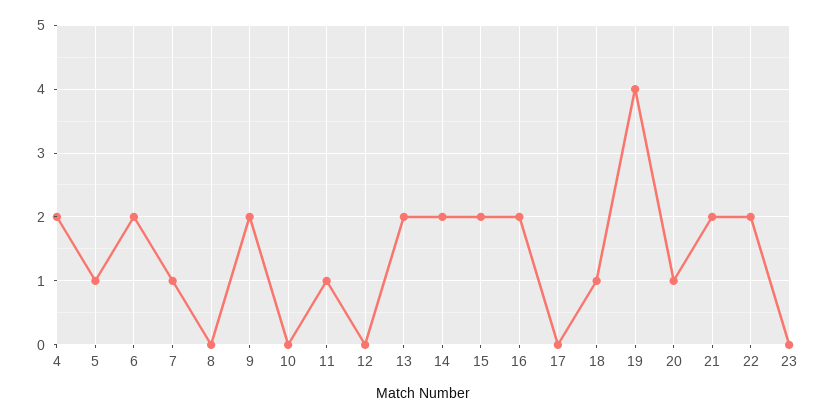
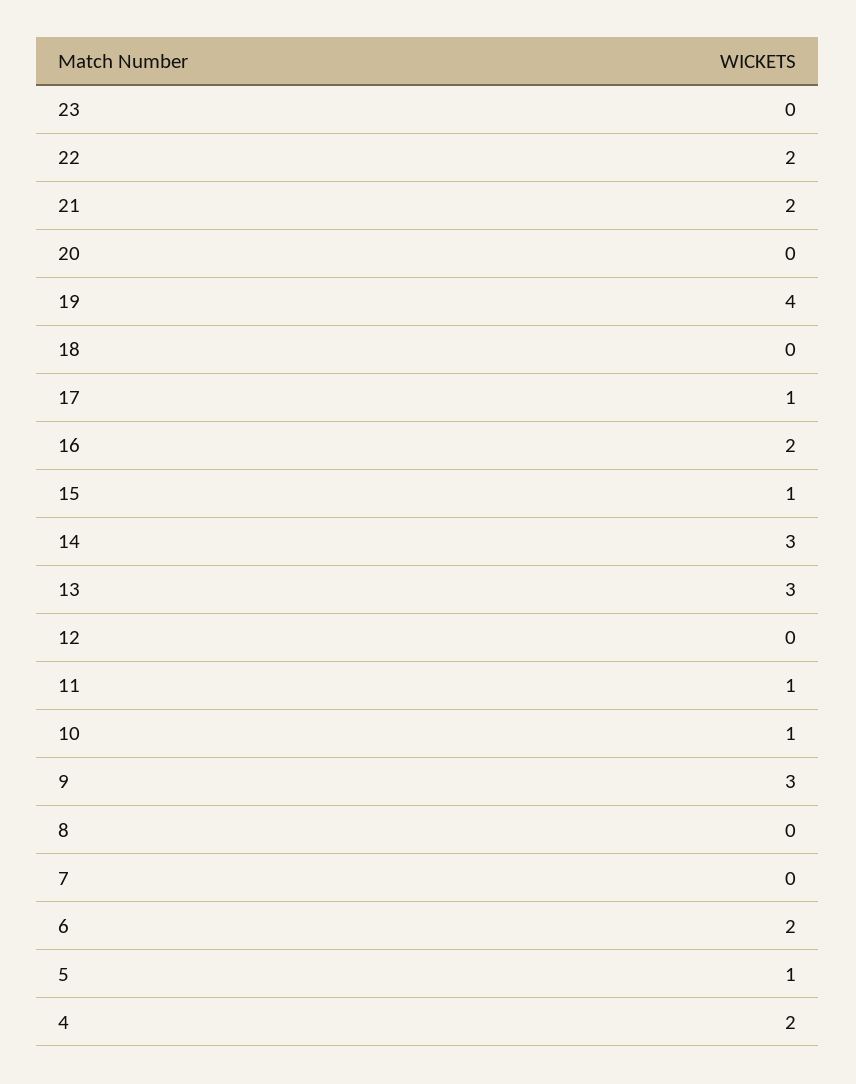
7: 1 -> 0
9: 2 -> 3
10: 0 -> 1
13: 2 -> 3
14: 2 -> 3
15: 2 -> 1
17: 0 -> 1
18: 1 -> 0
20: 1 -> 0

